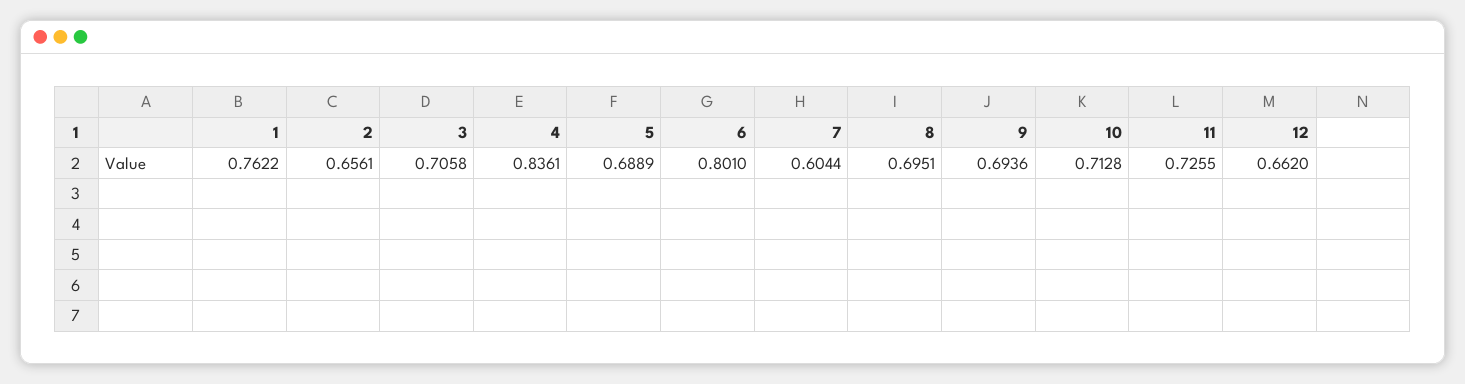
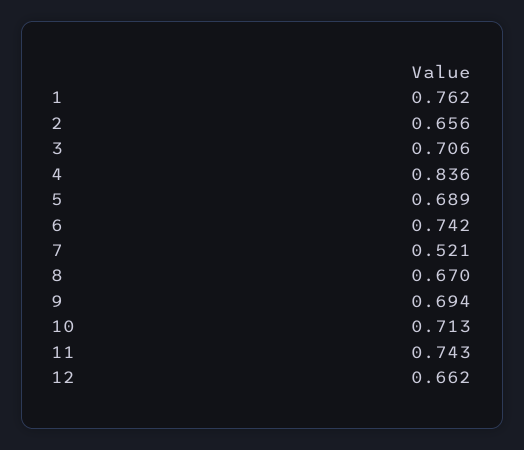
6: 0.801 -> 0.742
7: 0.6044 -> 0.521
8: 0.6951 -> 0.67
11: 0.7255 -> 0.743

